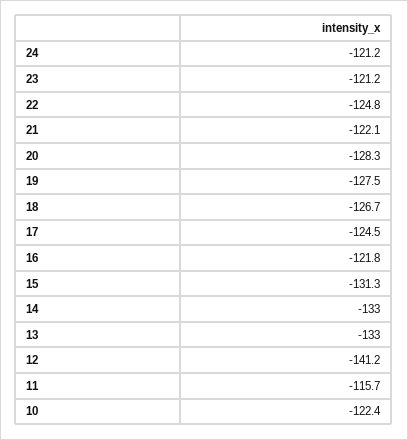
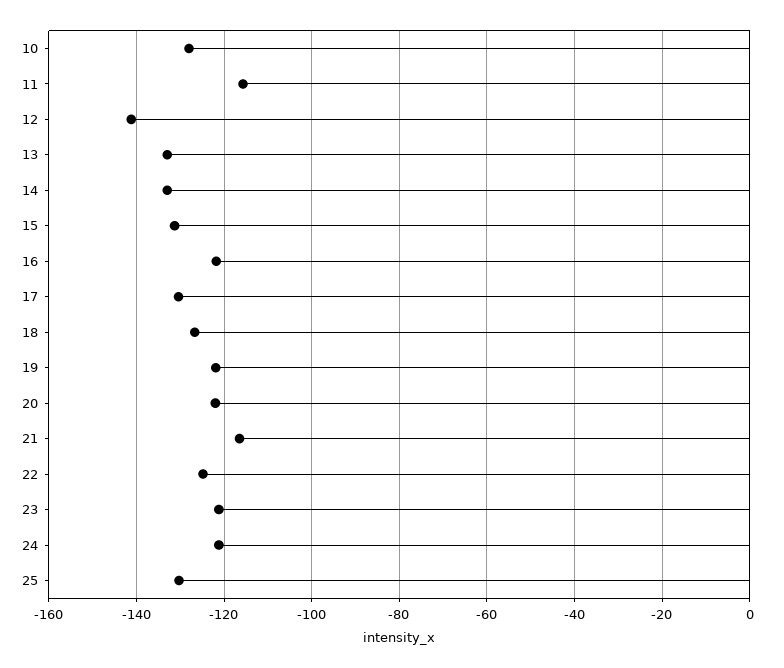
21: -122.1 -> -116
20: -128.3 -> -122
19: -127.5 -> -122
17: -124.5 -> -130
10: -122.4 -> -128
25: none -> -130

